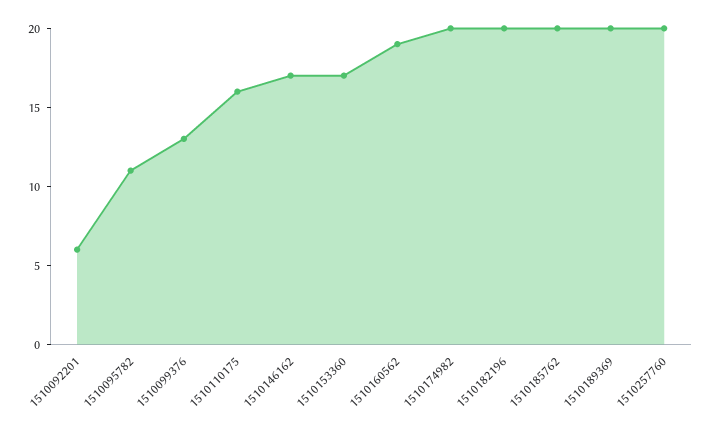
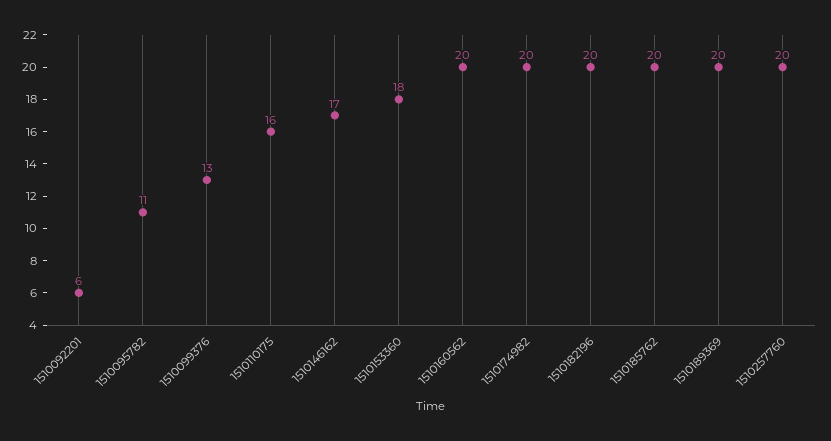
1510153360: 17 -> 18
1510160562: 19 -> 20

